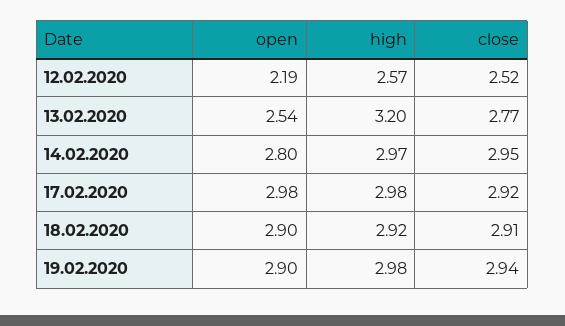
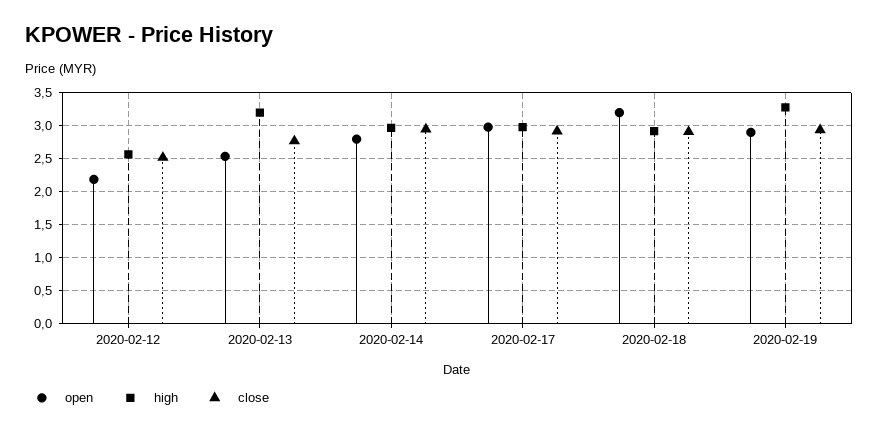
open, 18.02.2020: 2.9 -> 3.2
high, 19.02.2020: 2.98 -> 3.3

